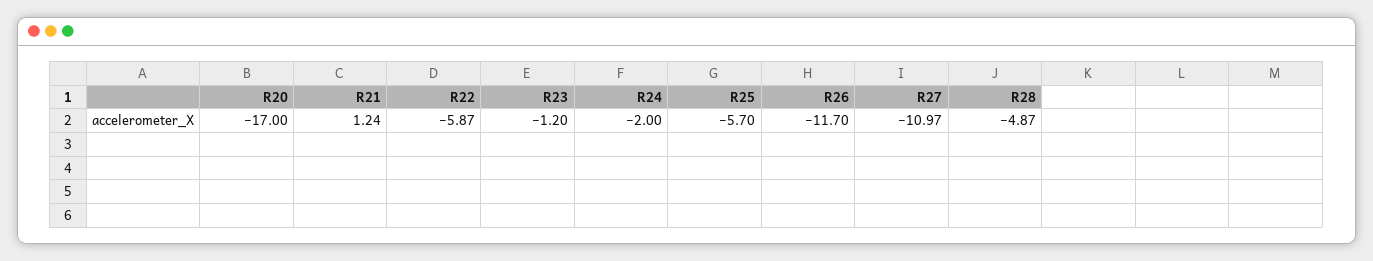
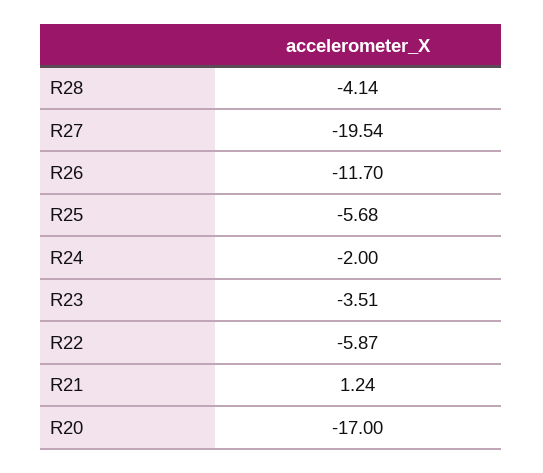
R23: -1.2 -> -3.51
R25: -5.7 -> -5.68
R27: -10.97 -> -19.54
R28: -4.87 -> -4.14

